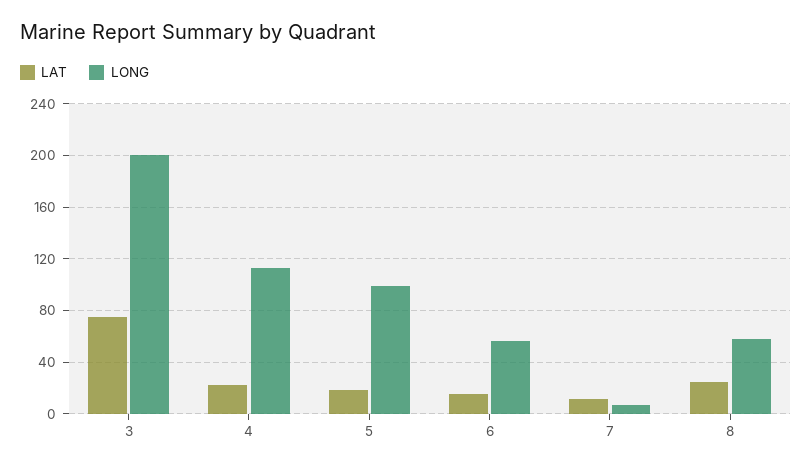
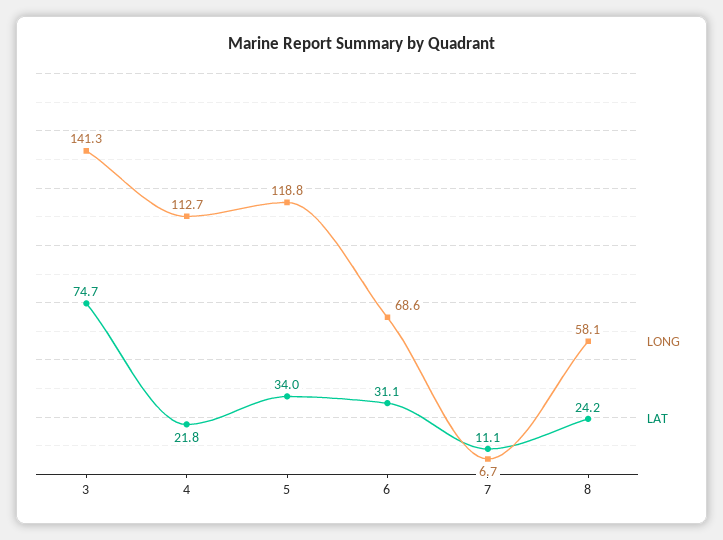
LONG, 3: 200 -> 141.3
LAT, 5: 20 -> 34
LONG, 5: 100 -> 118.8
LAT, 6: 15 -> 31.1
LONG, 6: 55 -> 68.6

